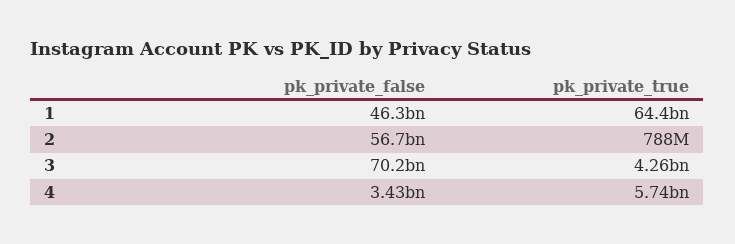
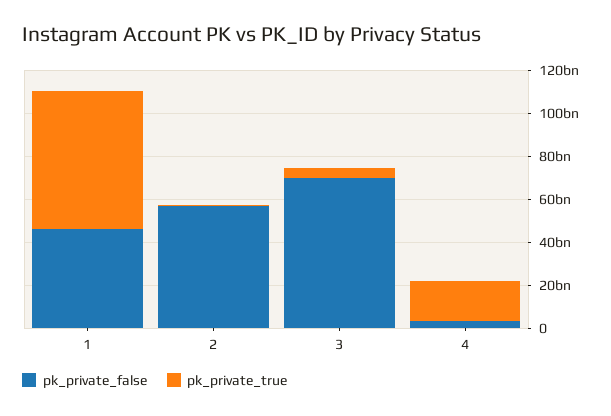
pk_private_true, 4: 5740000000 -> 20000000000

